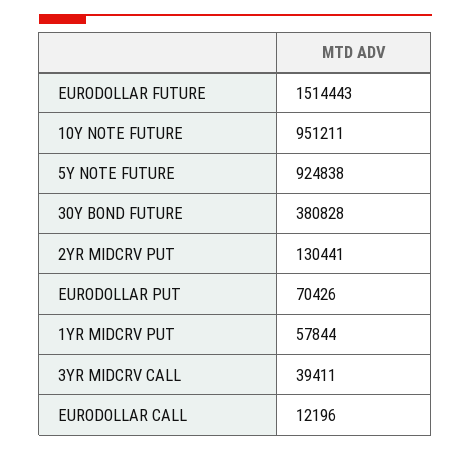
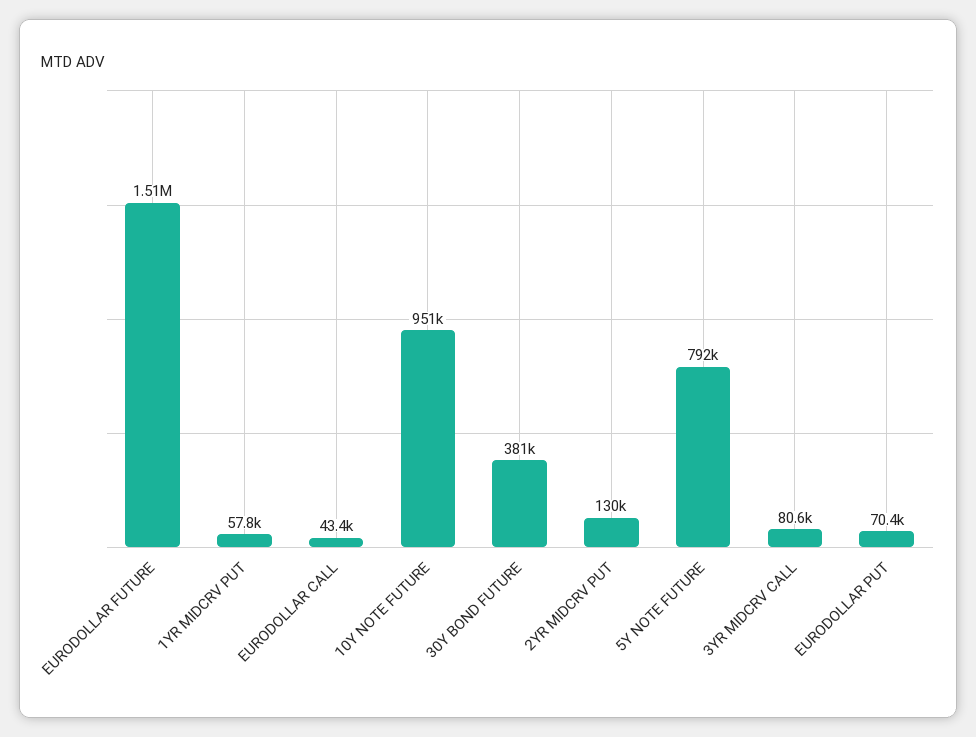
5Y NOTE FUTURE: 924838 -> 792000
3YR MIDCRV CALL: 39411 -> 80600
EURODOLLAR CALL: 12196 -> 43400

